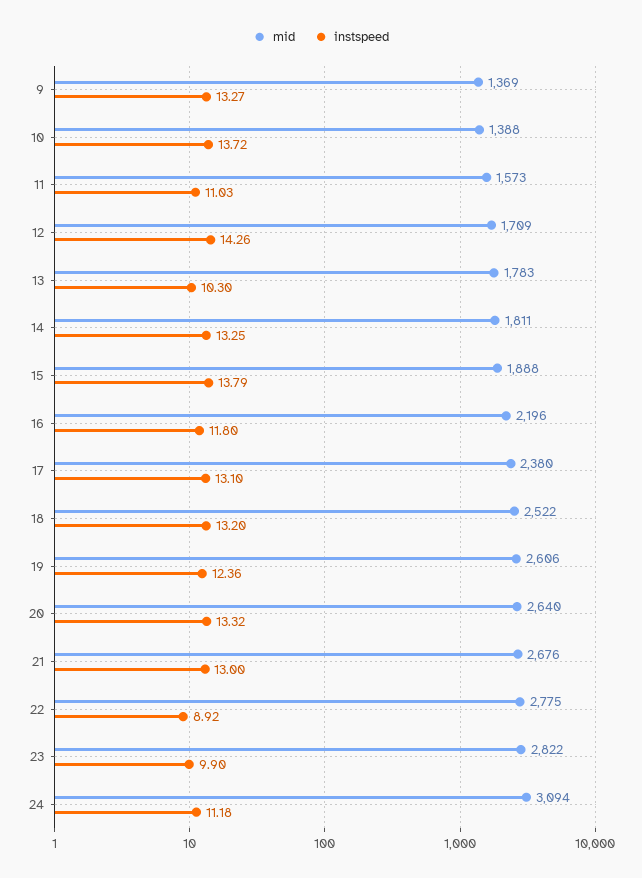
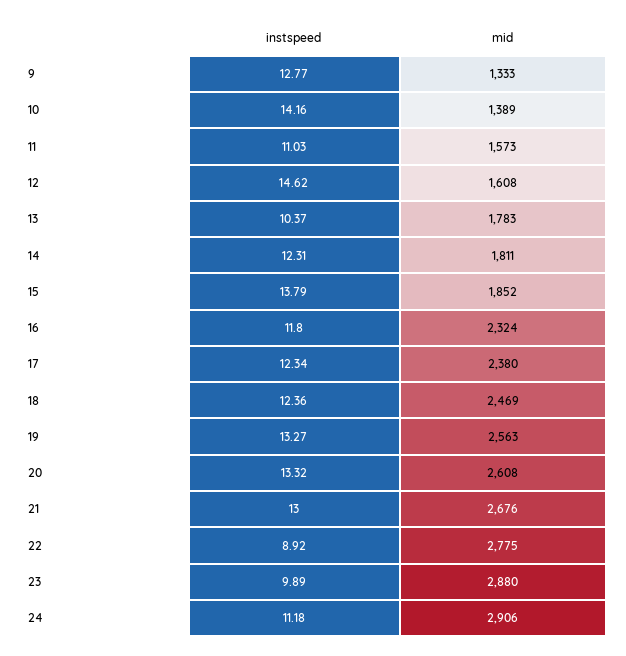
mid, 9: 1369 -> 1333
instspeed, 9: 13.27 -> 12.77
mid, 10: 1388 -> 1389
instspeed, 10: 13.72 -> 14.16
mid, 12: 1709 -> 1608
instspeed, 12: 14.26 -> 14.62
instspeed, 13: 10.3 -> 10.37
instspeed, 14: 13.25 -> 12.31
mid, 15: 1888 -> 1852
mid, 16: 2196 -> 2324
instspeed, 17: 13.1 -> 12.34
mid, 18: 2522 -> 2469
instspeed, 18: 13.2 -> 12.36
mid, 19: 2606 -> 2563
instspeed, 19: 12.36 -> 13.27
mid, 20: 2640 -> 2608
mid, 23: 2822 -> 2880
instspeed, 23: 9.9 -> 9.89
mid, 24: 3094 -> 2906

